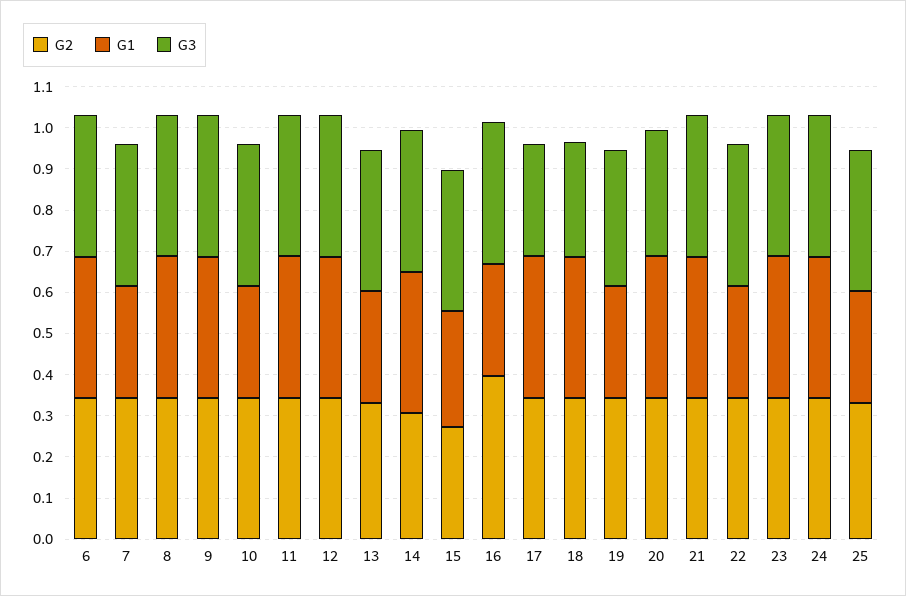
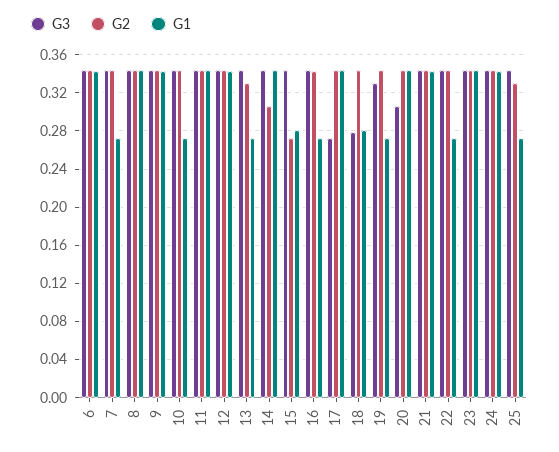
G2, 16: 0.4 -> 0.34
G1, 18: 0.34 -> 0.28

